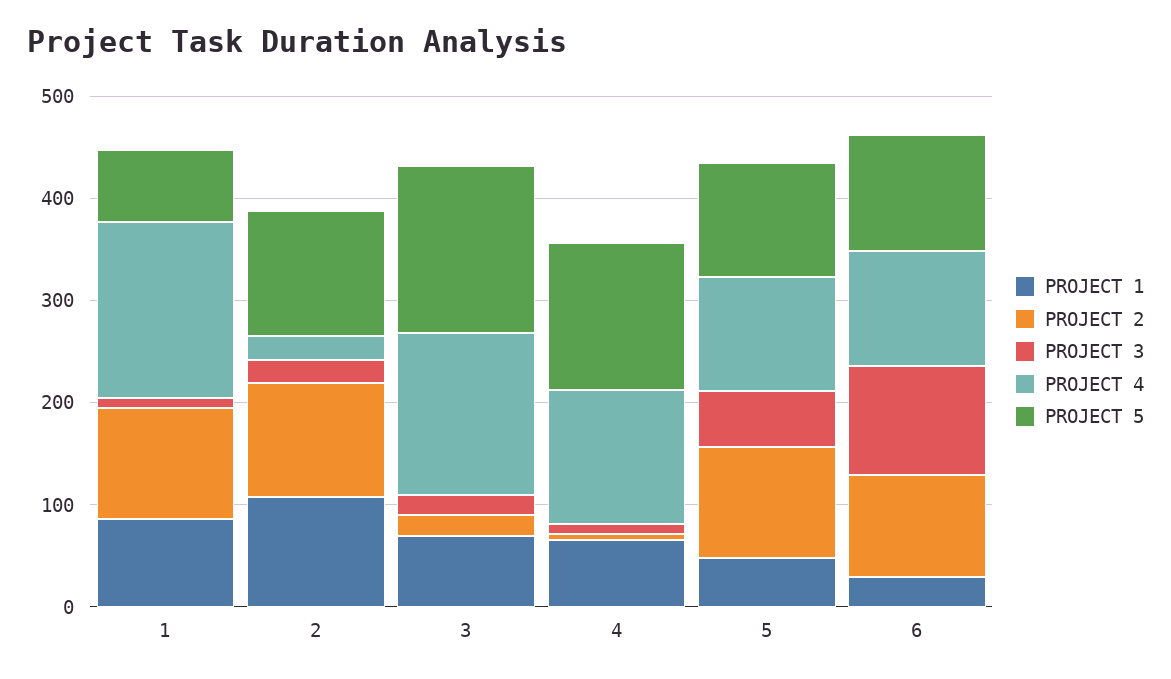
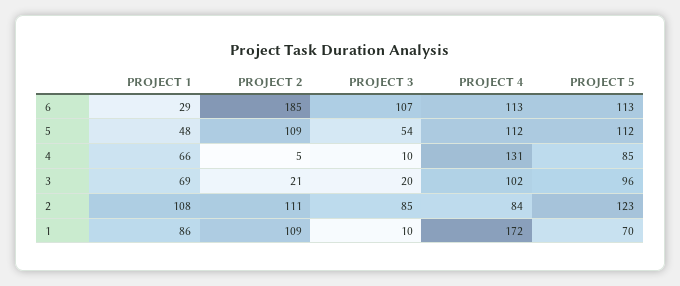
PROJECT 3, 2: 20 -> 85
PROJECT 4, 2: 20 -> 84
PROJECT 4, 3: 160 -> 102
PROJECT 5, 3: 160 -> 96
PROJECT 5, 4: 140 -> 85
PROJECT 2, 6: 100 -> 185

